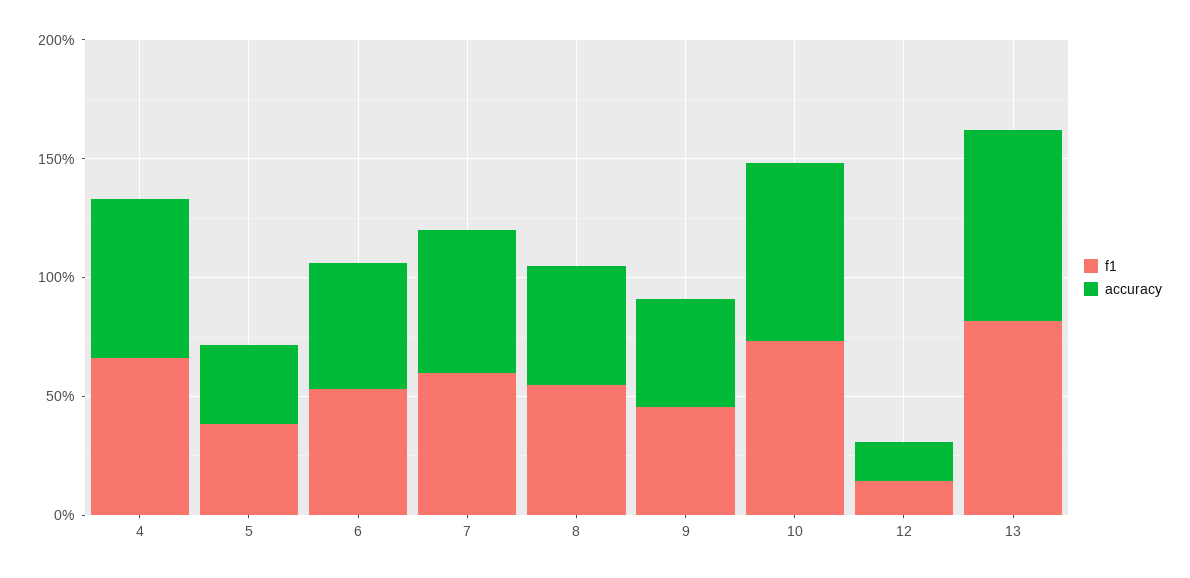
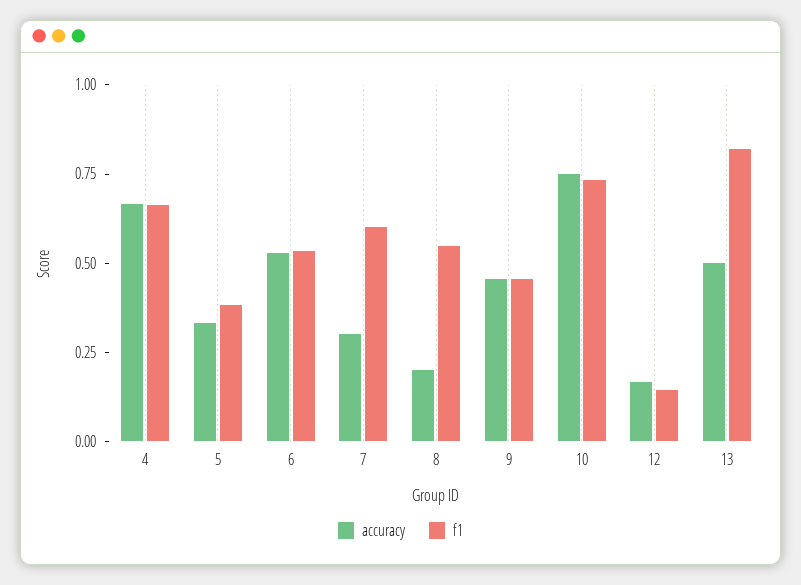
accuracy, 7: 0.6 -> 0.3
accuracy, 8: 0.5 -> 0.2
accuracy, 13: 0.8 -> 0.5

